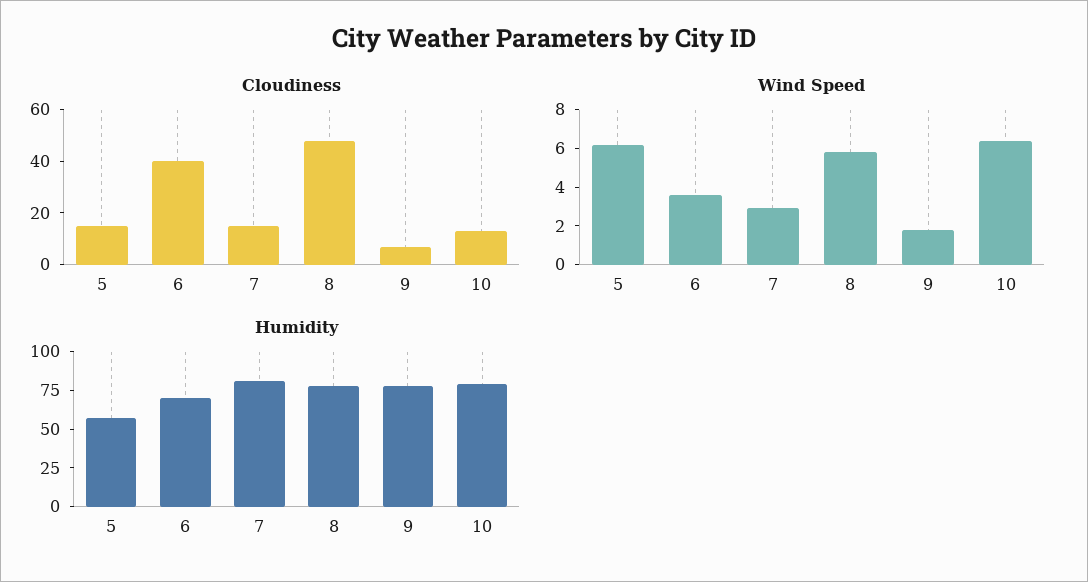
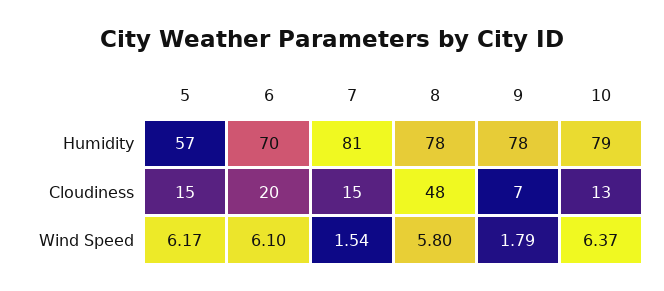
Cloudiness, 6: 40 -> 20
Wind Speed, 6: 3.5 -> 6.1
Wind Speed, 7: 3 -> 1.54

